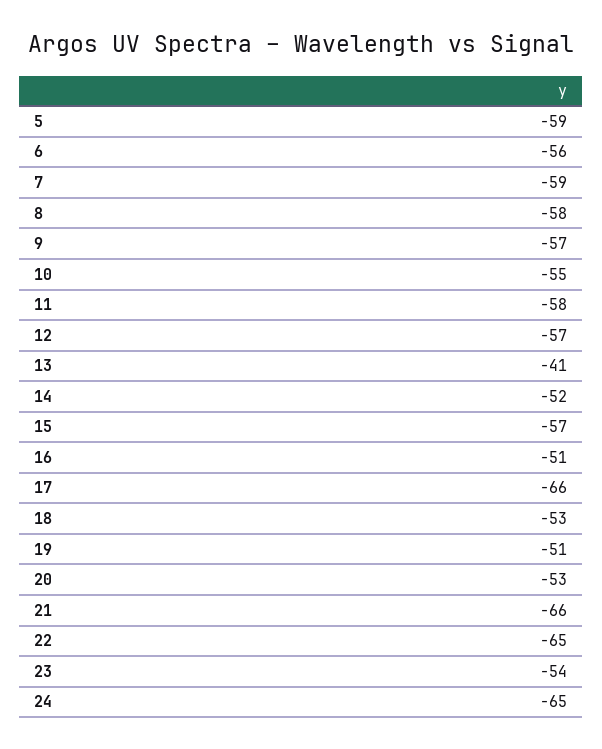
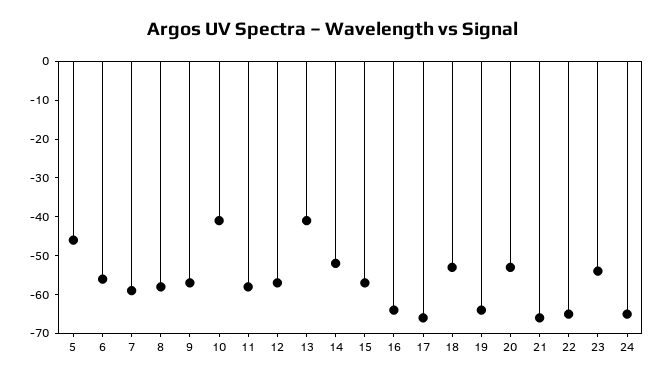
5: -59 -> -45
10: -55 -> -40
16: -51 -> -65
19: -51 -> -65

